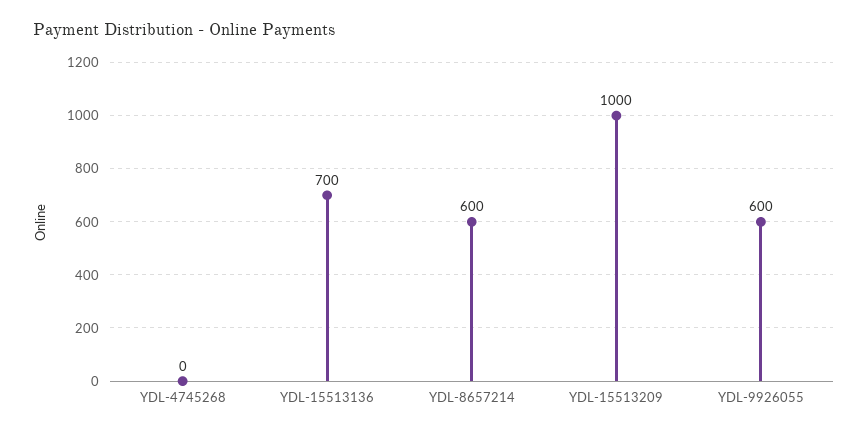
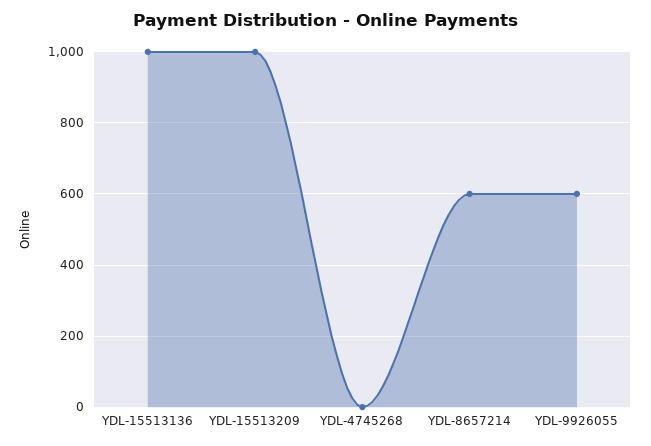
YDL-15513136: 700 -> 1000

